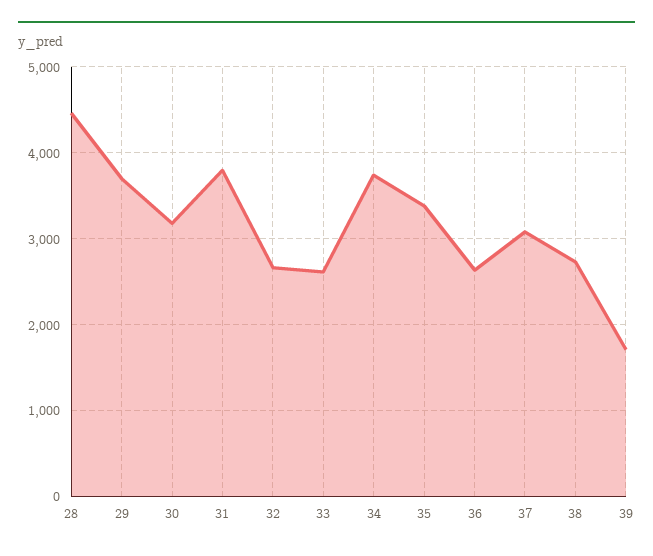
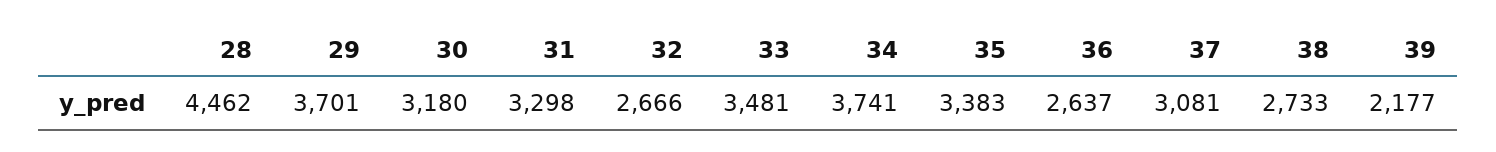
31: 3800 -> 3298
33: 2600 -> 3481
39: 1700 -> 2177

